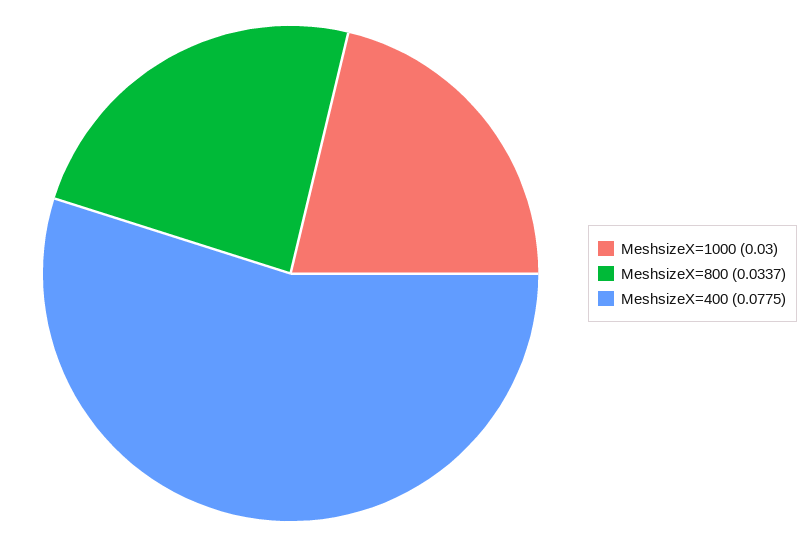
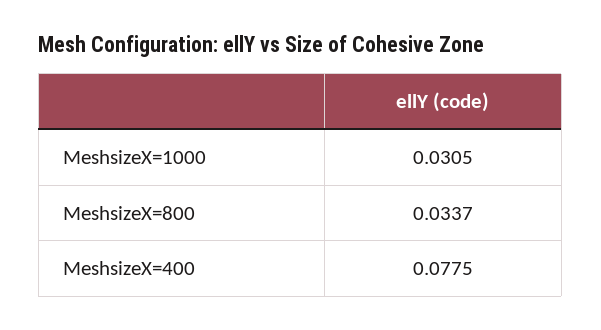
MeshsizeX=1000: 0.03 -> 0.0305

